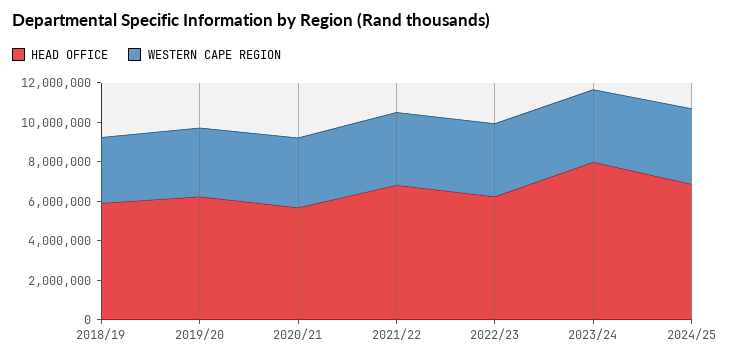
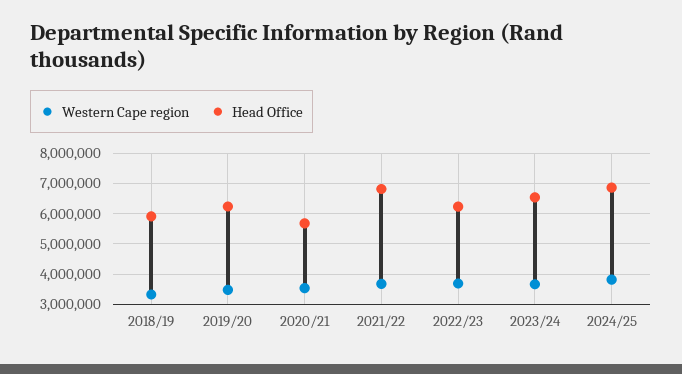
HEAD OFFICE, 2023/24: 8000000 -> 6600000

